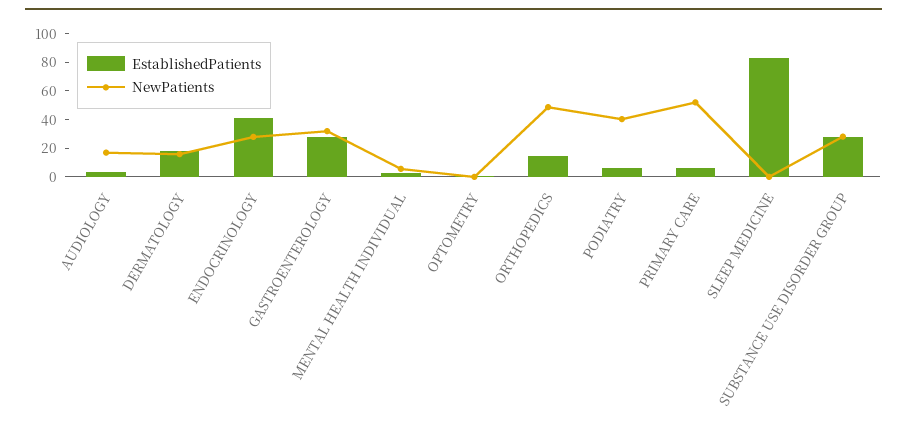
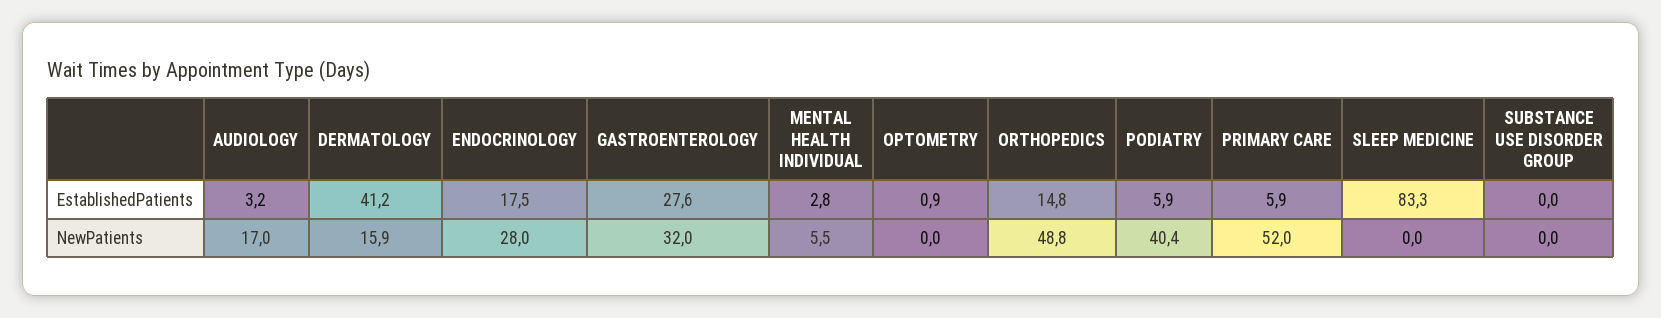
EstablishedPatients, DERMATOLOGY: 20 -> 41.2
EstablishedPatients, ENDOCRINOLOGY: 40 -> 17.5
EstablishedPatients, SUBSTANCE USE DISORDER GROUP: 30 -> 0
NewPatients, SUBSTANCE USE DISORDER GROUP: 30 -> 0

